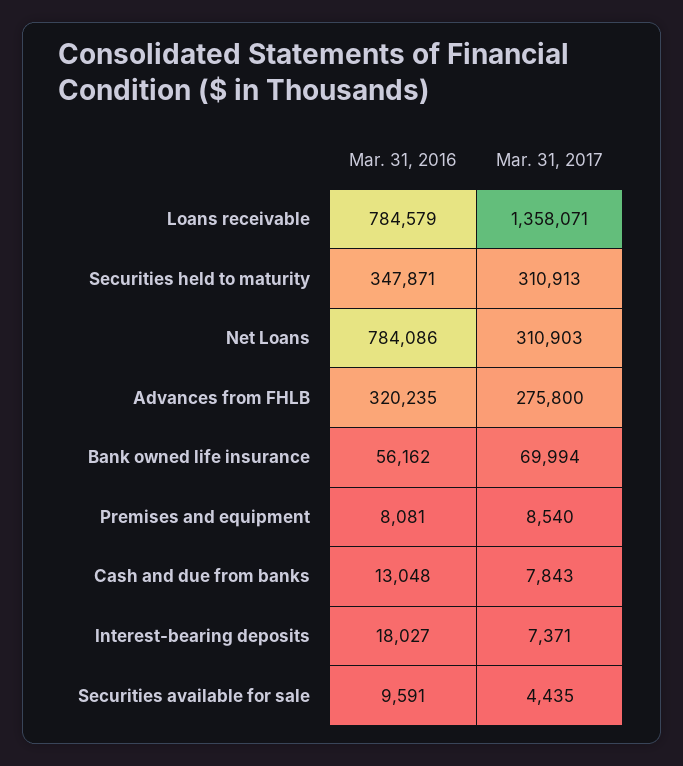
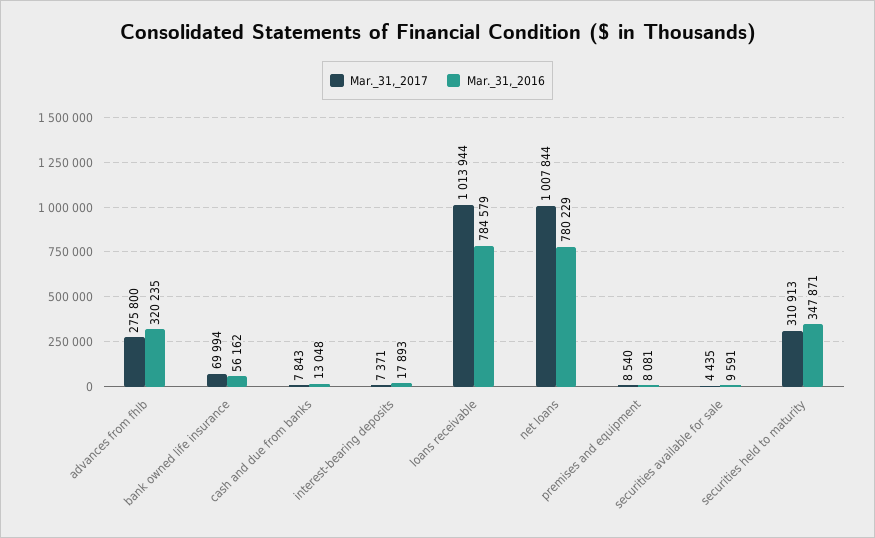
Mar. 31, 2017, Loans receivable: 1358071 -> 1013944
Mar. 31, 2016, Net Loans: 784086 -> 780229
Mar. 31, 2017, Net Loans: 310903 -> 1007844
Mar. 31, 2016, Interest-bearing deposits: 18027 -> 17893

